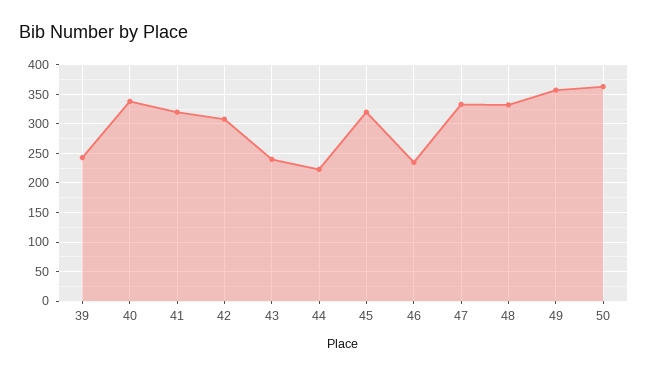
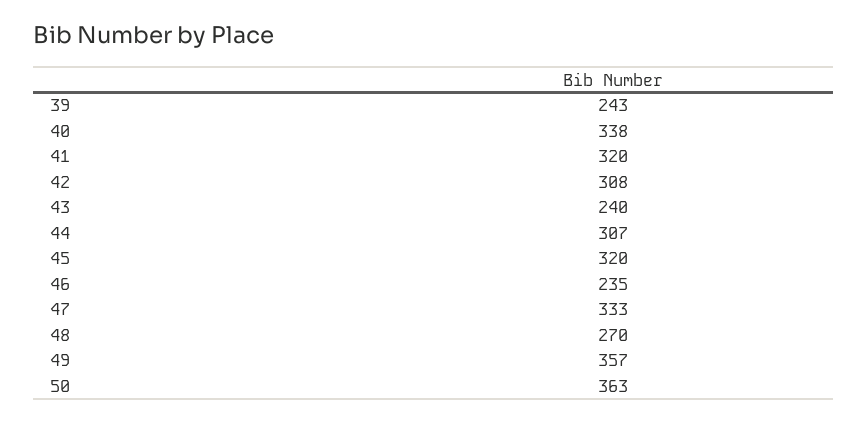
44: 225 -> 307
48: 325 -> 270

